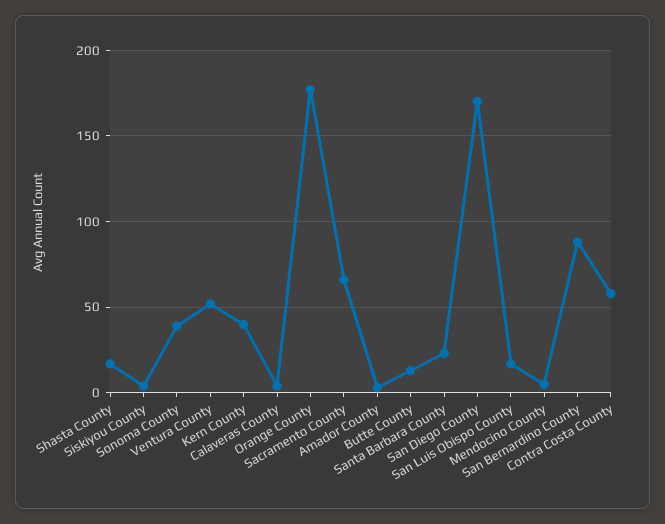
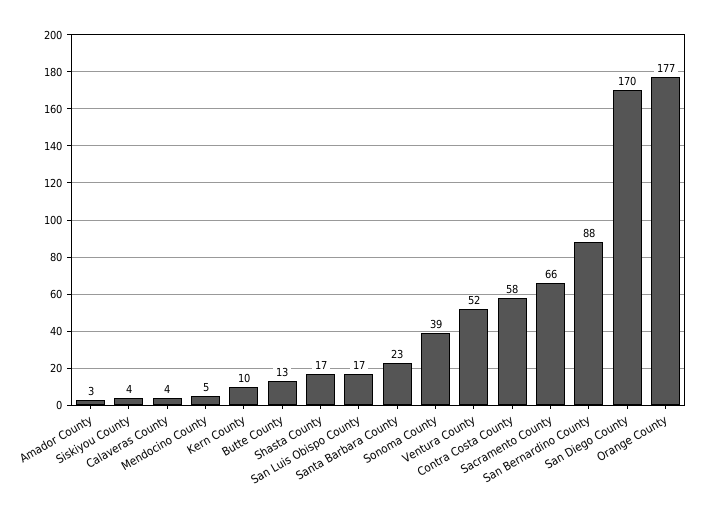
Kern County: 40 -> 10

